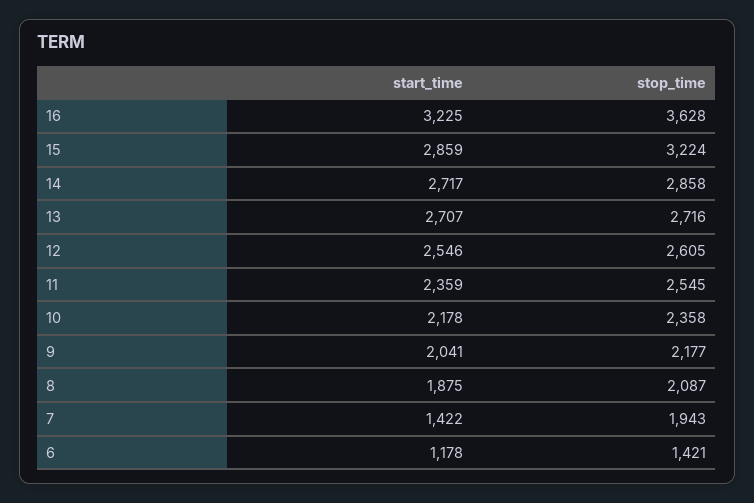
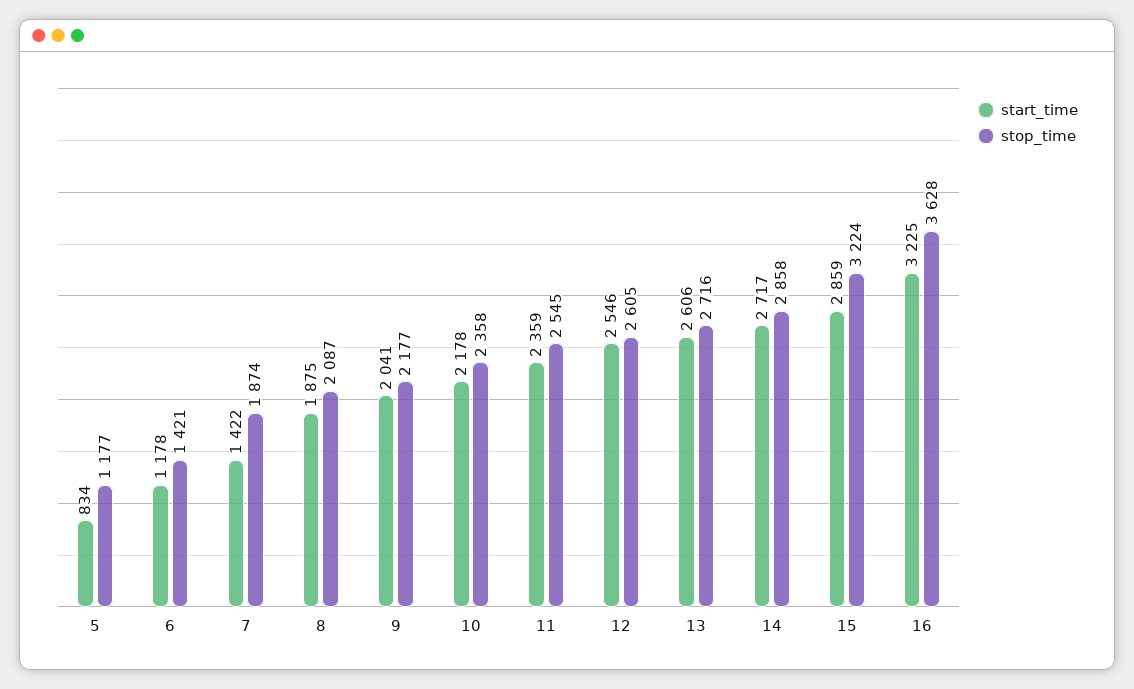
start_time, 13: 2707 -> 2606
stop_time, 7: 1943 -> 1874
start_time, 5: none -> 834
stop_time, 5: none -> 1177

